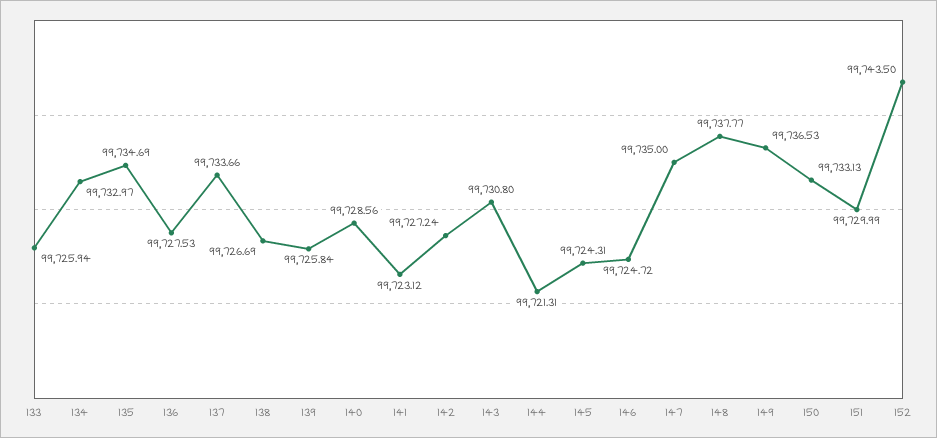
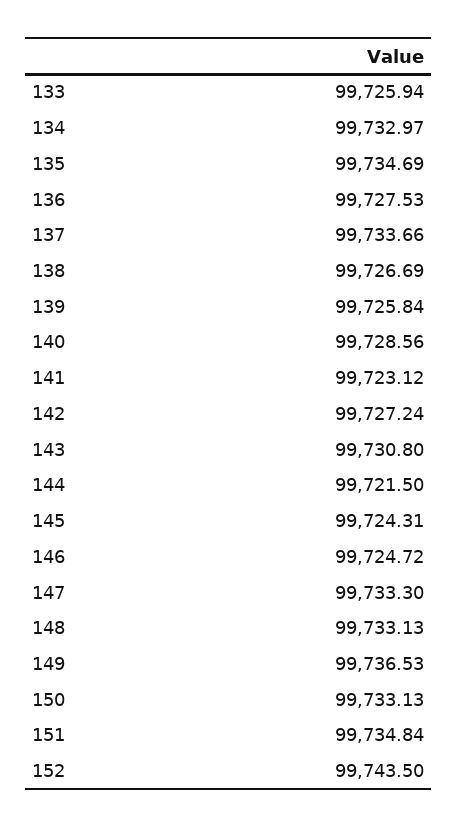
144: 99721.31 -> 99721.5
147: 99735 -> 99733.3
148: 99737.77 -> 99733.13
151: 99729.99 -> 99734.84

